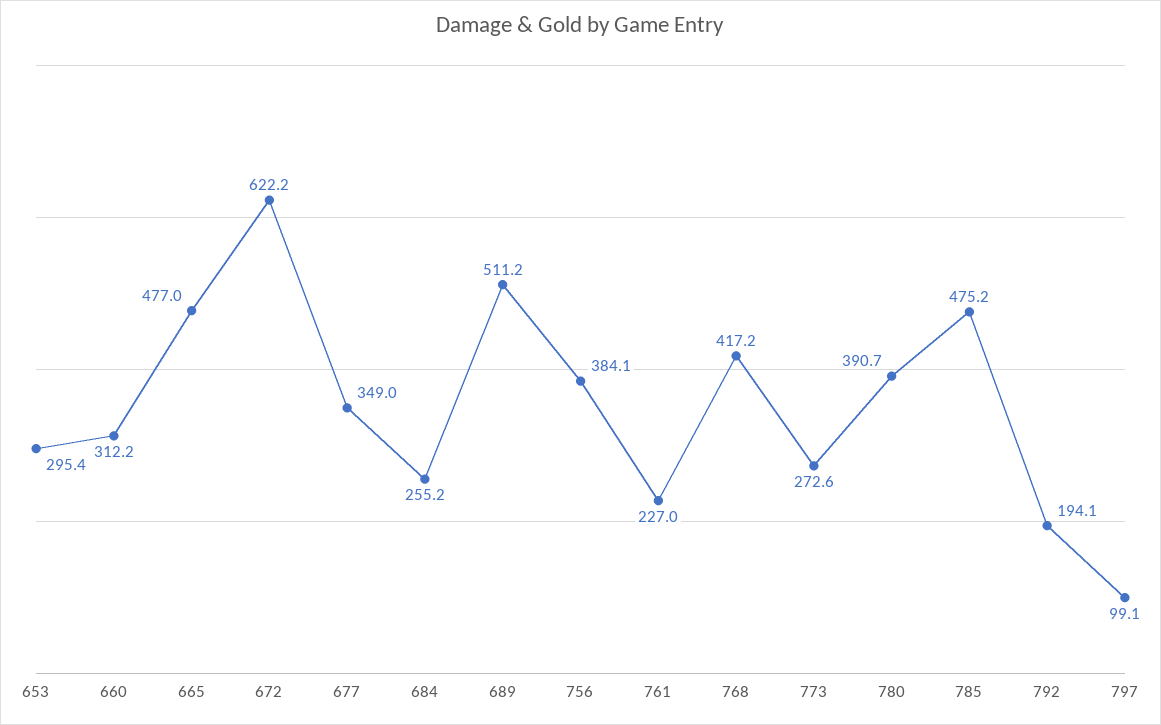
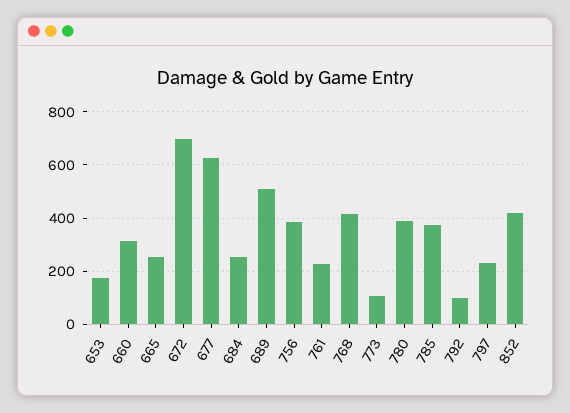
653: 295.4 -> 175
665: 477 -> 250
672: 622.2 -> 700
677: 349 -> 625
773: 272.6 -> 100
785: 475.2 -> 375
792: 194.1 -> 100
797: 99.1 -> 225
852: none -> 425

